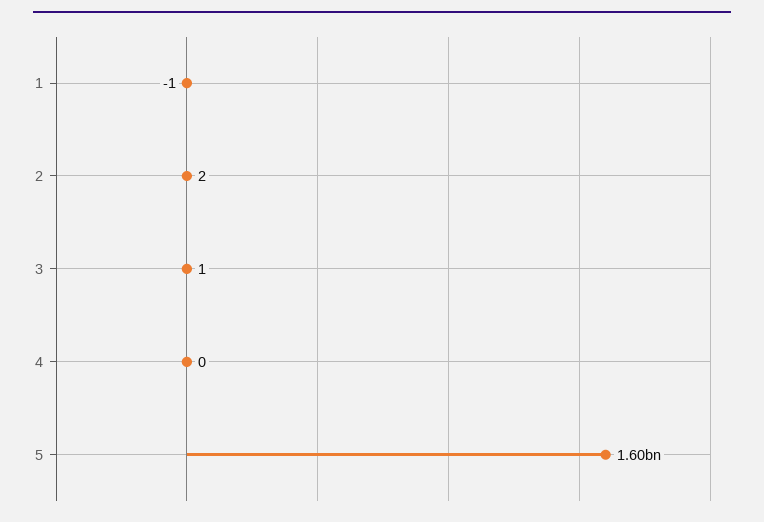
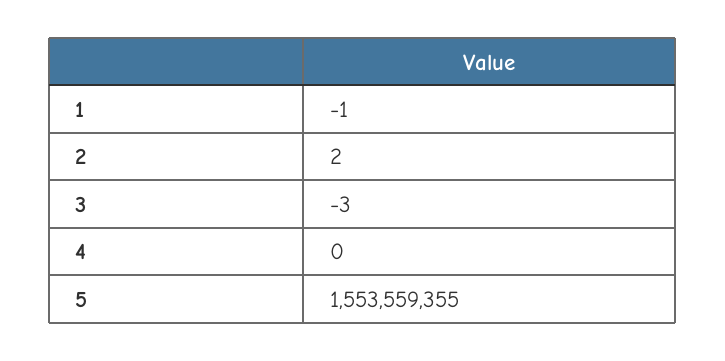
3: 1 -> -3
5: 1600000000 -> 1553559355

